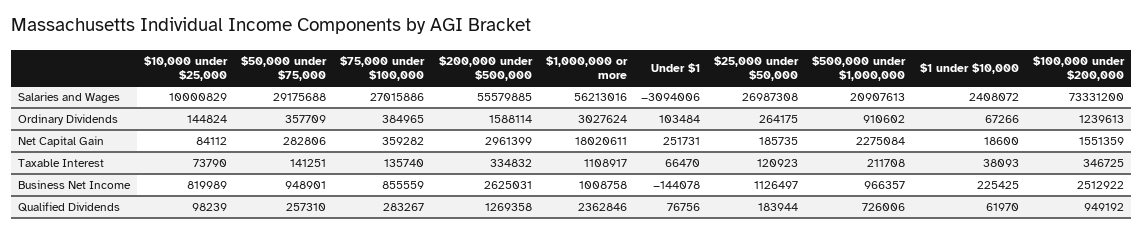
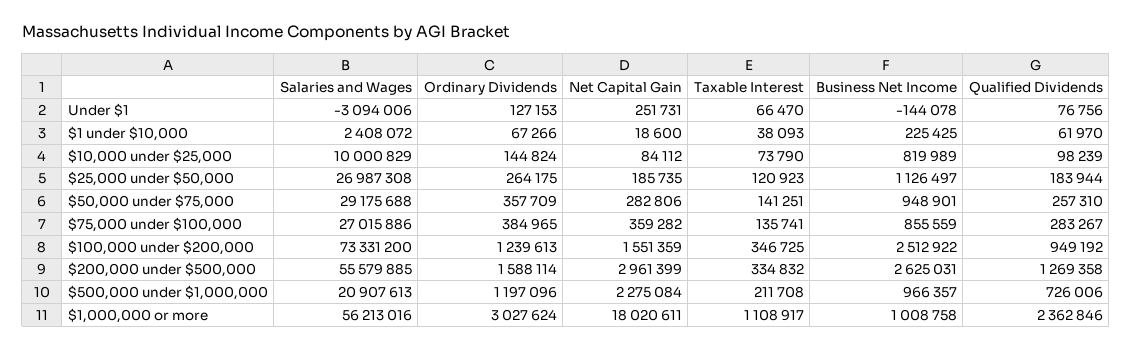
Under $1, Ordinary Dividends: 103484 -> 127153
$500,000 under $1,000,000, Ordinary Dividends: 910602 -> 1197096
$75,000 under $100,000, Taxable Interest: 135740 -> 135741

